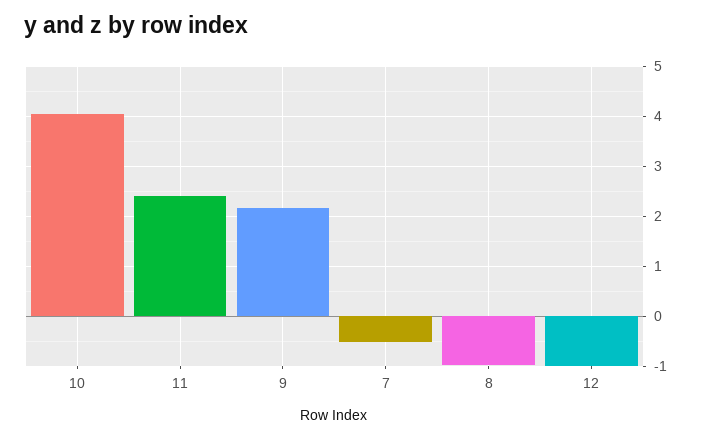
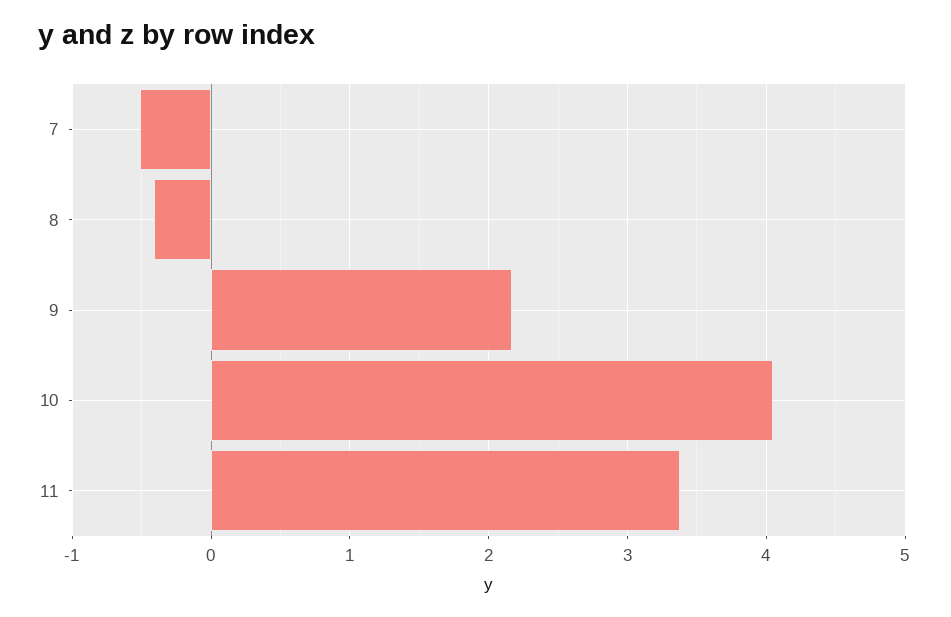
11: 2.4 -> 3.4
8: -1 -> -0.4
12: -1 -> none

